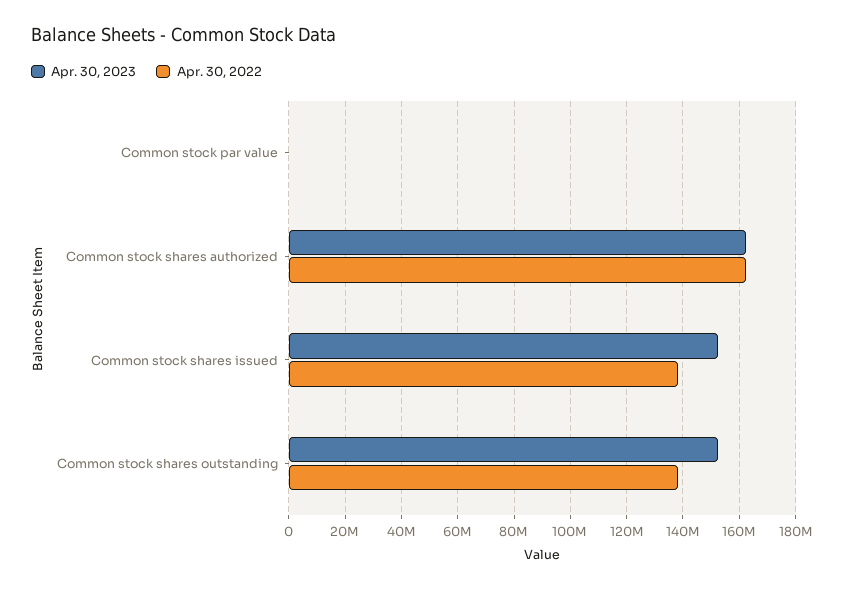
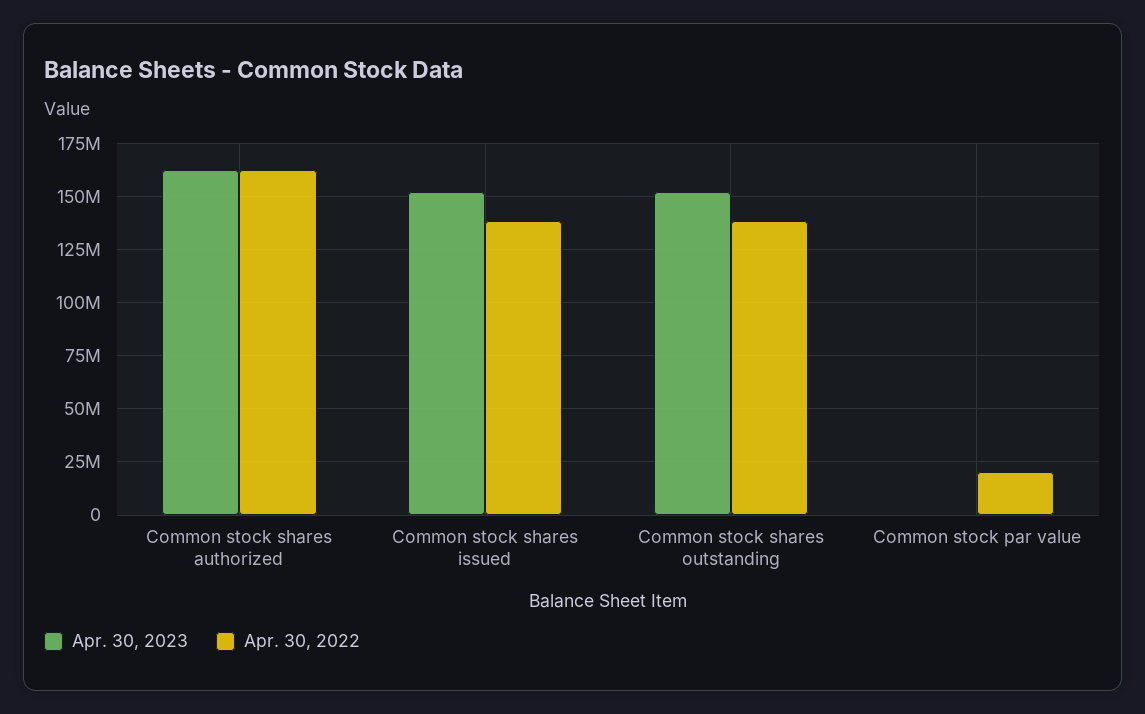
Apr. 30, 2022, Common stock par value: 0 -> 20000000

